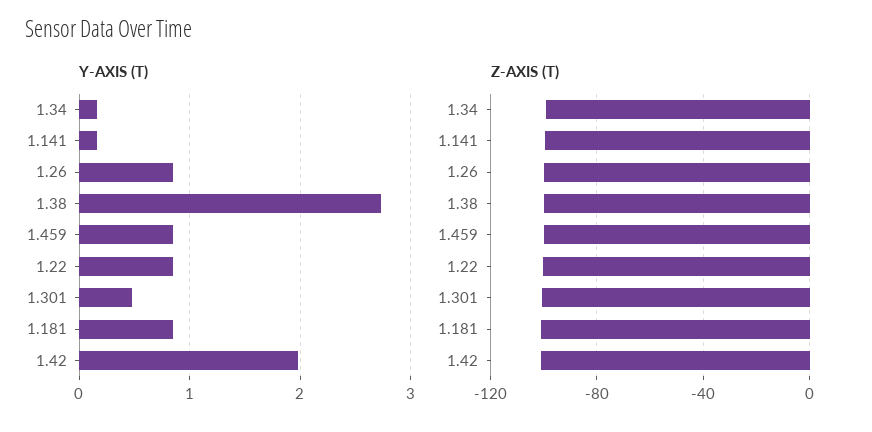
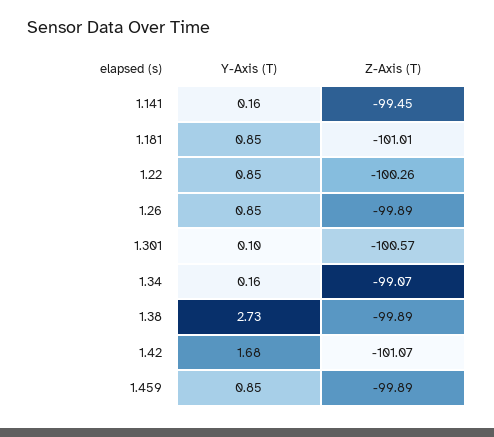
Y-AXIS (T), 1.301: 0.5 -> 0.1
Y-AXIS (T), 1.42: 2 -> 1.68

